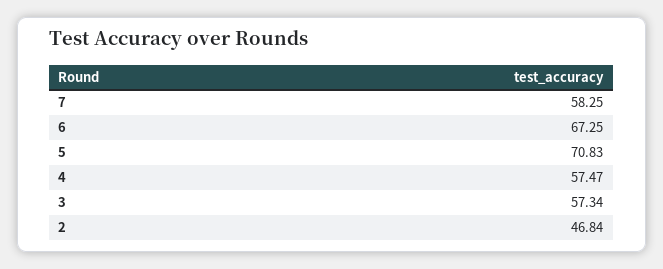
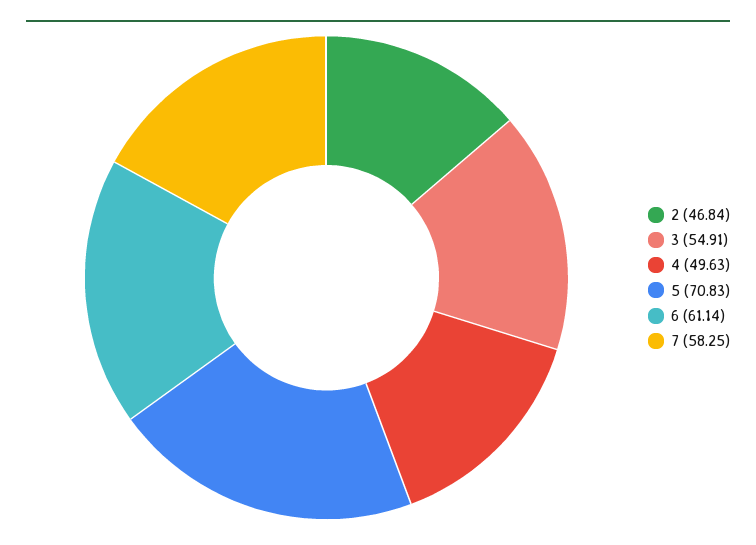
6: 67.25 -> 61.14
4: 57.47 -> 49.63
3: 57.34 -> 54.91

